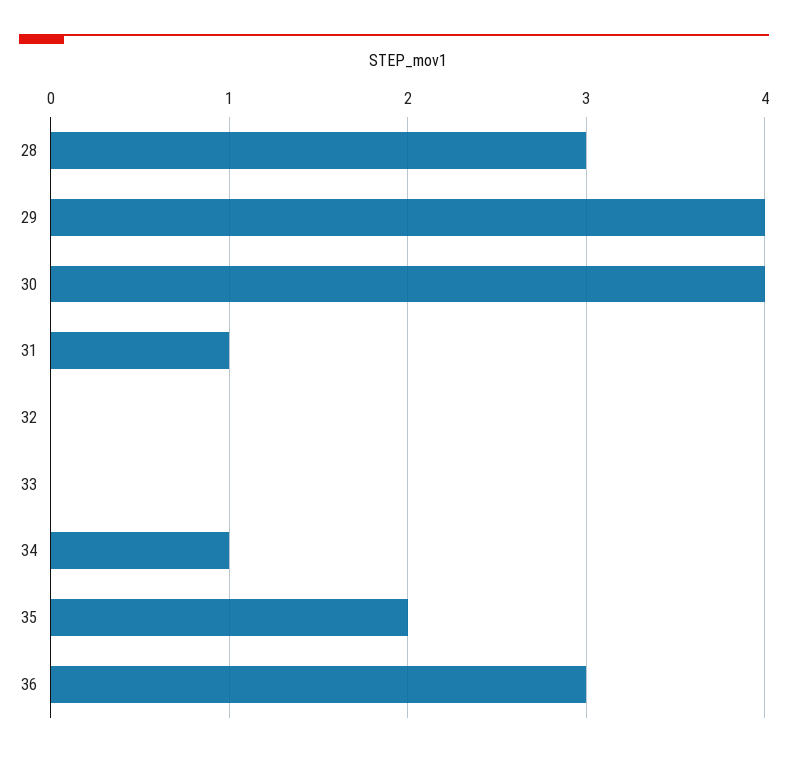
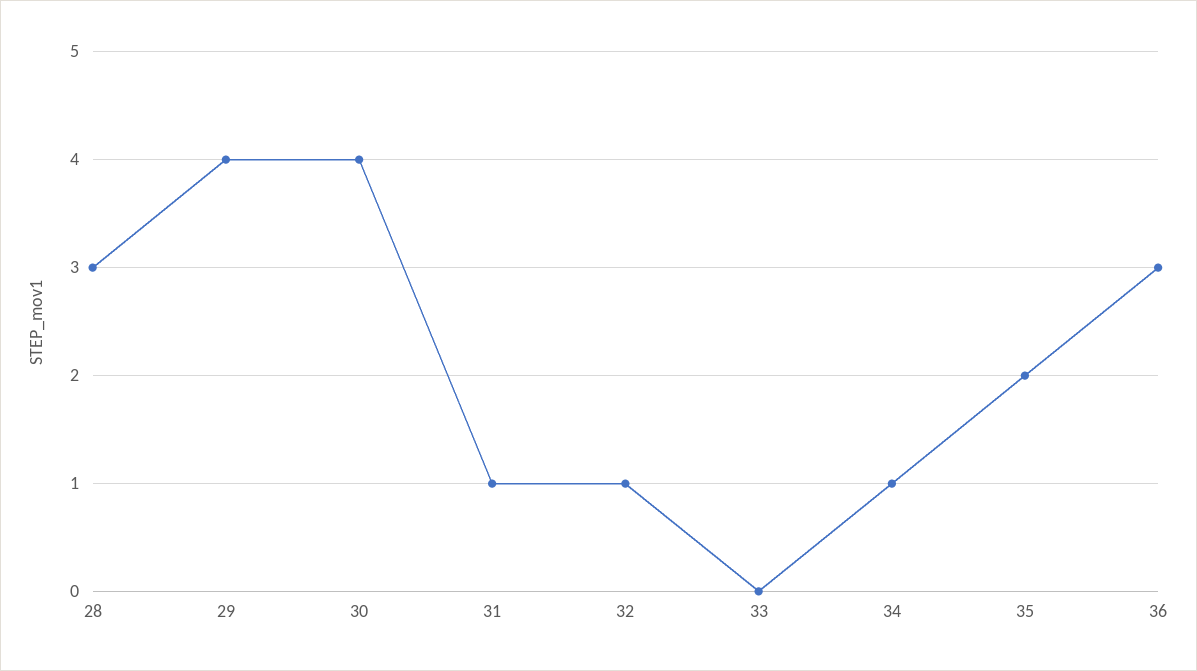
32: 0 -> 1

